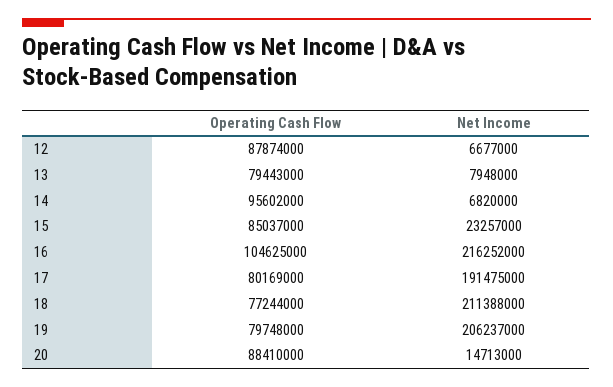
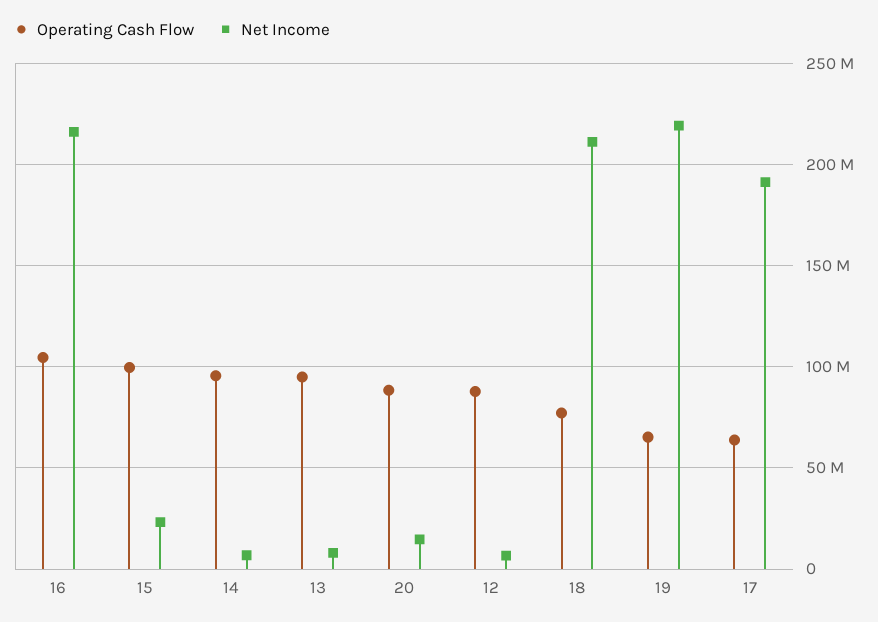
Operating Cash Flow, 13: 79443000 -> 95000000
Operating Cash Flow, 15: 85037000 -> 100000000
Operating Cash Flow, 17: 80169000 -> 65000000
Operating Cash Flow, 19: 79748000 -> 65000000
Net Income, 19: 206237000 -> 220000000

